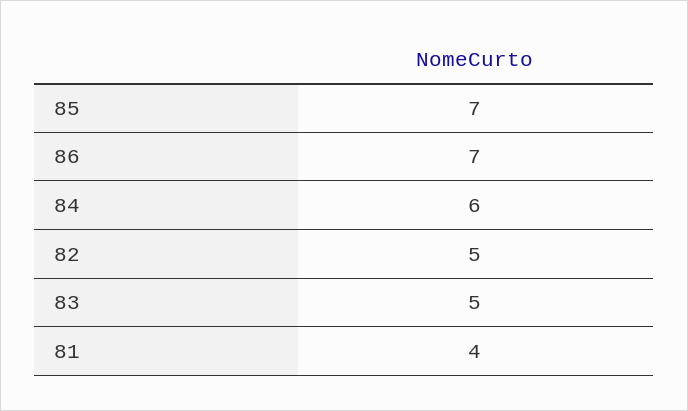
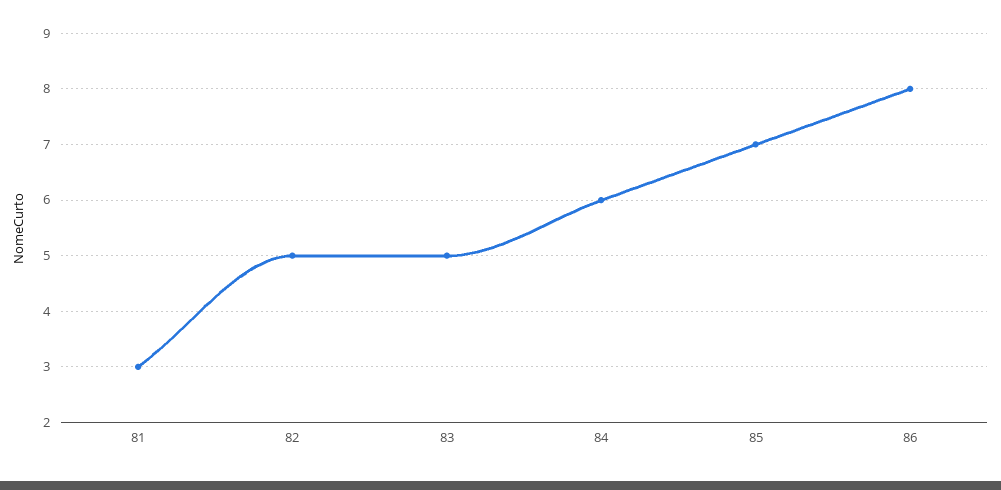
86: 7 -> 8
81: 4 -> 3

